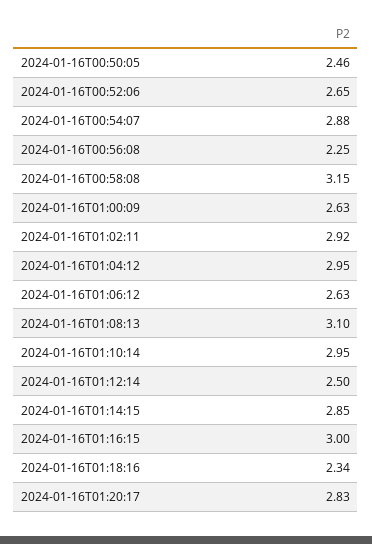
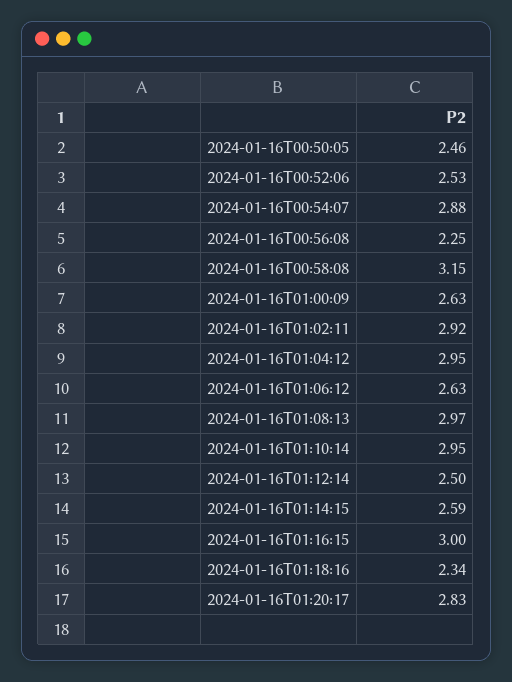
2024-01-16T00:52:06: 2.65 -> 2.53
2024-01-16T01:08:13: 3.1 -> 2.97
2024-01-16T01:14:15: 2.85 -> 2.59

